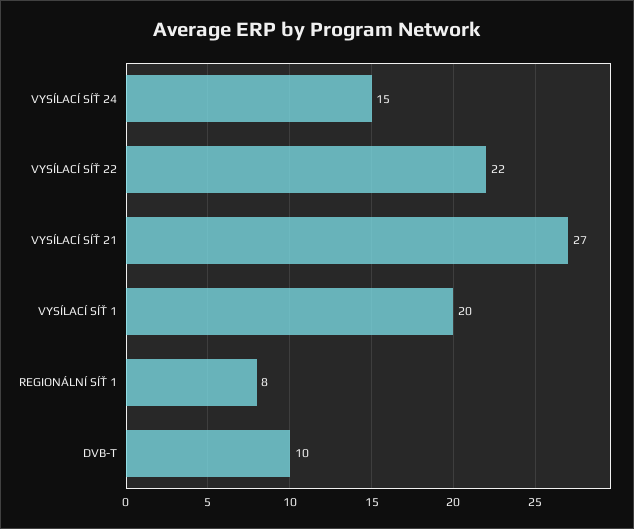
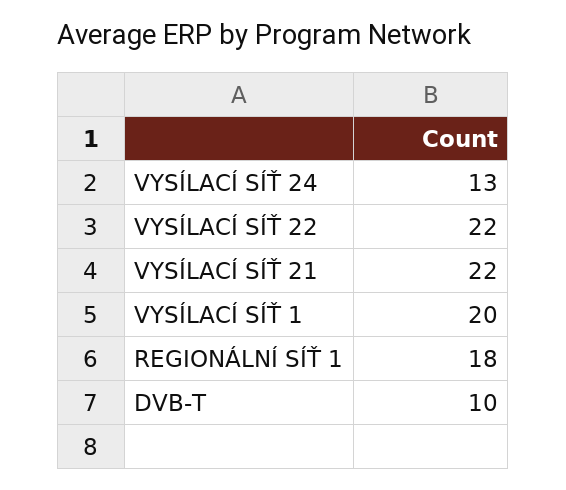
VYSÍLACÍ SÍŤ 24: 15 -> 13
VYSÍLACÍ SÍŤ 21: 27 -> 22
REGIONÁLNÍ SÍŤ 1: 8 -> 18

